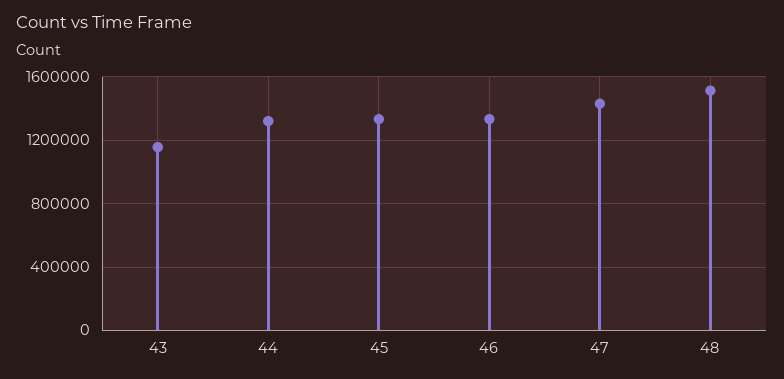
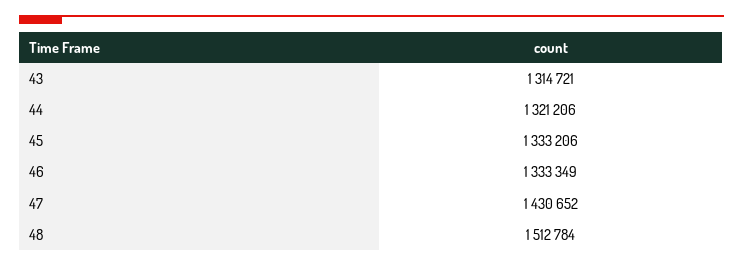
43: 1150000 -> 1314721

